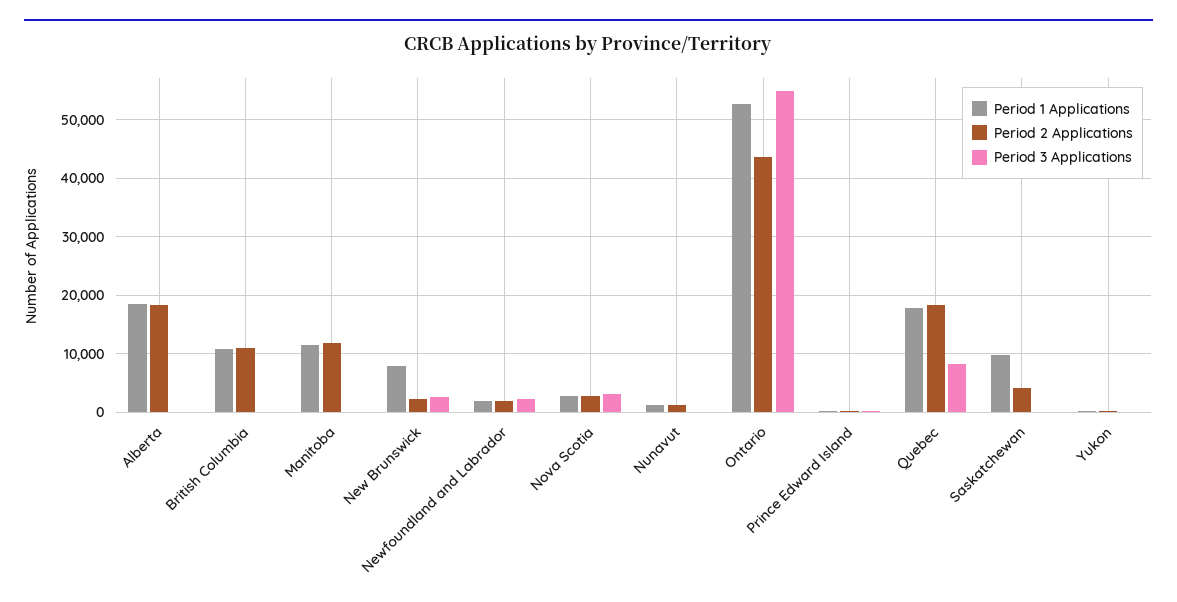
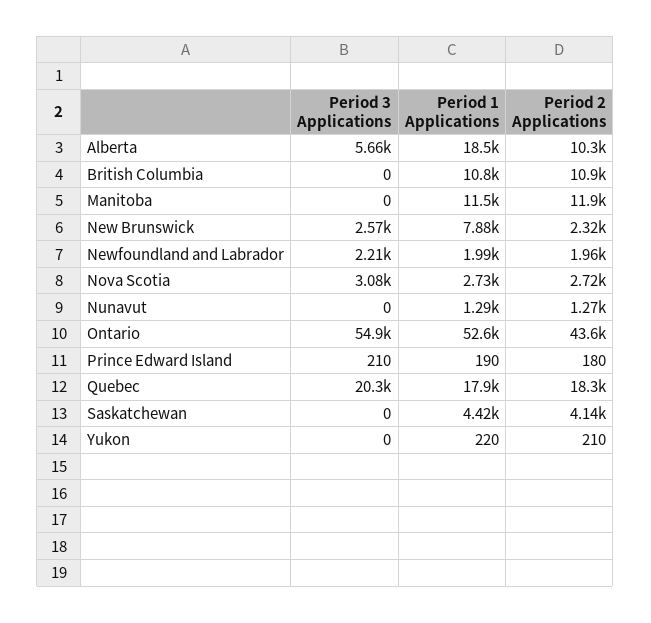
Period 2 Applications, Alberta: 18000 -> 10300
Period 3 Applications, Alberta: 0 -> 5660
Period 3 Applications, Quebec: 8000 -> 20300
Period 1 Applications, Saskatchewan: 10000 -> 4420

